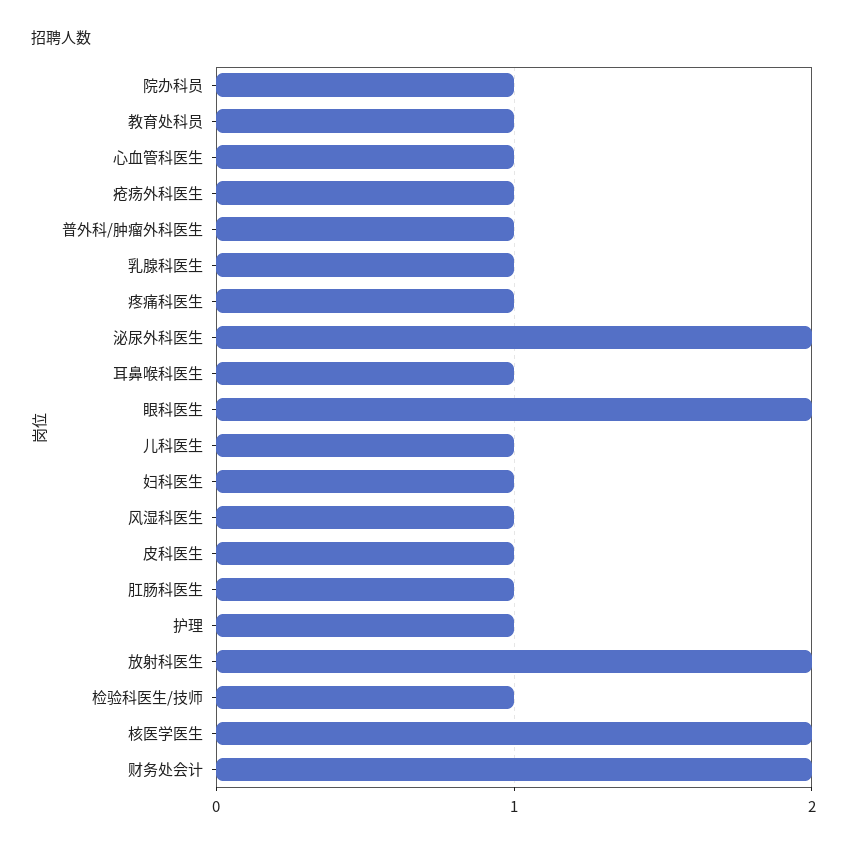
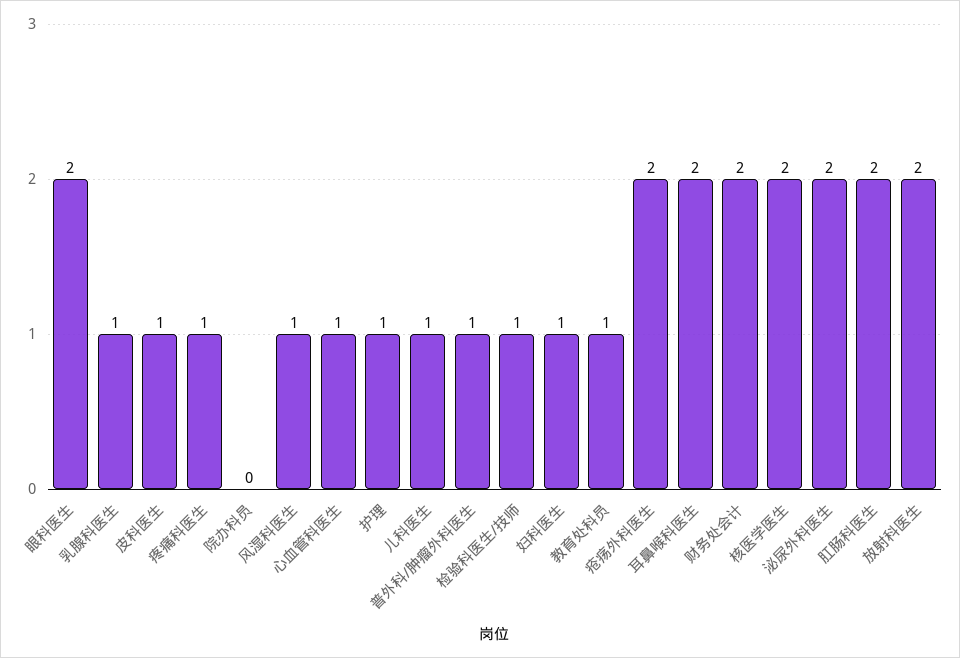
院办科员: 1 -> 0
疮疡外科医生: 1 -> 2
耳鼻喉科医生: 1 -> 2
肛肠科医生: 1 -> 2

